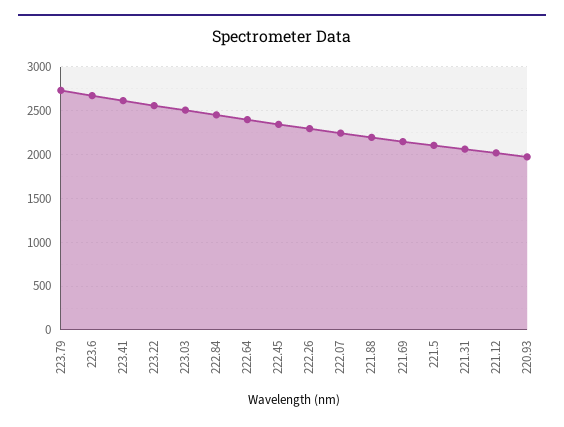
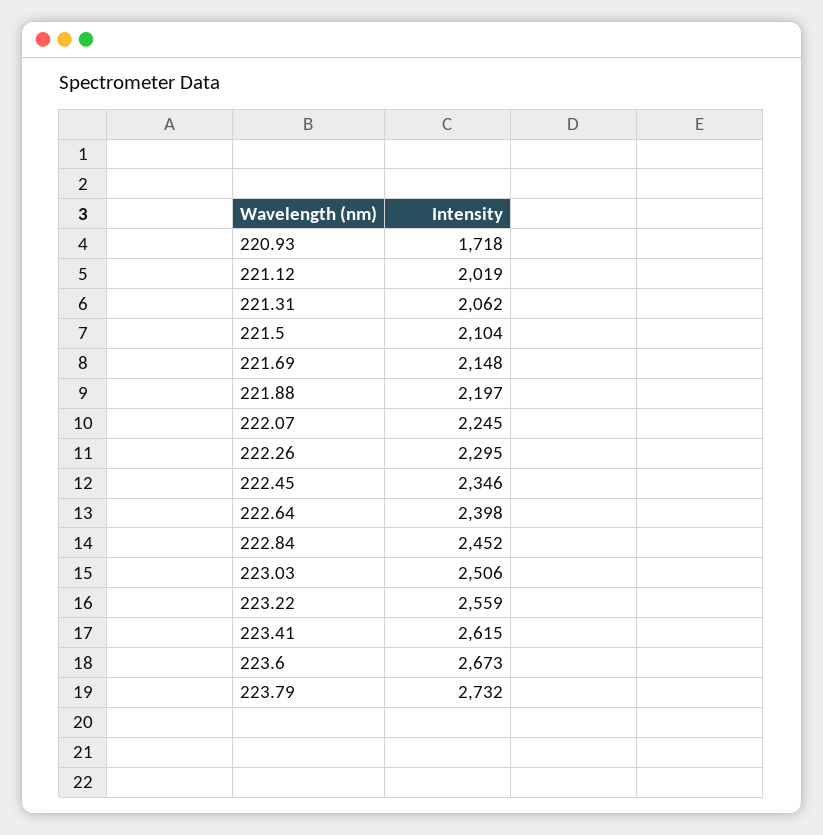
220.93: 2000 -> 1718

